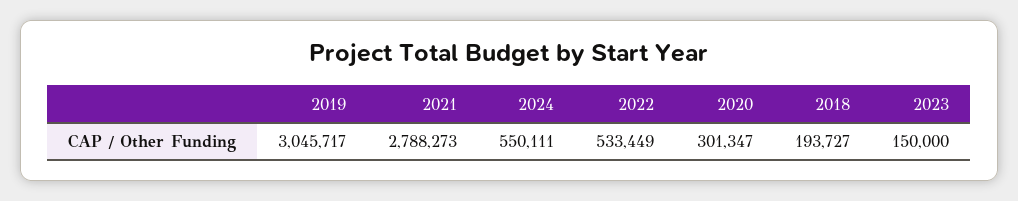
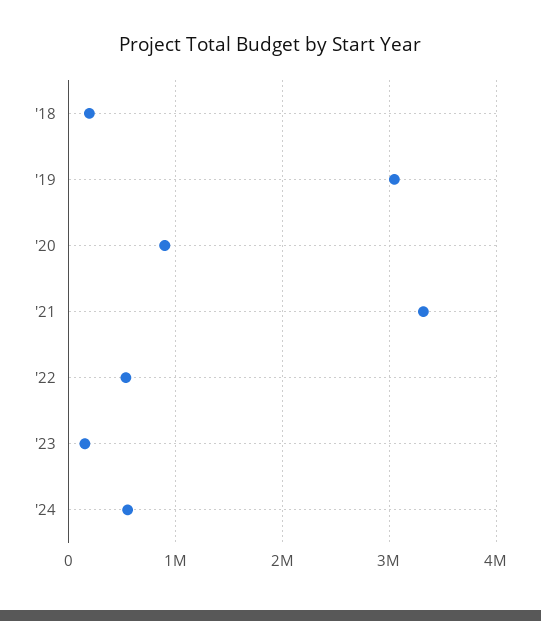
2021: 2788273 -> 3300000
2020: 301347 -> 900000

